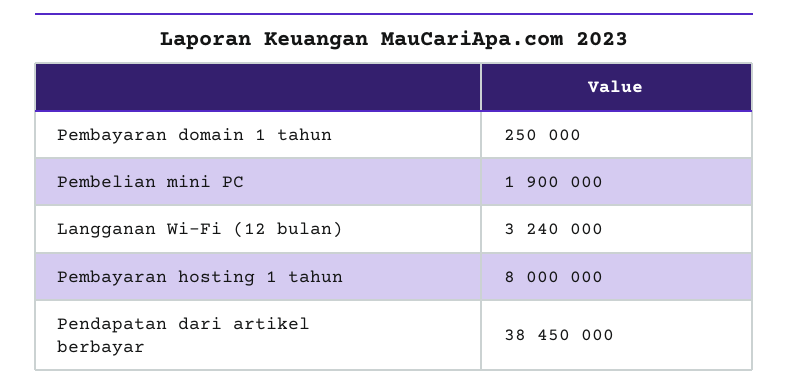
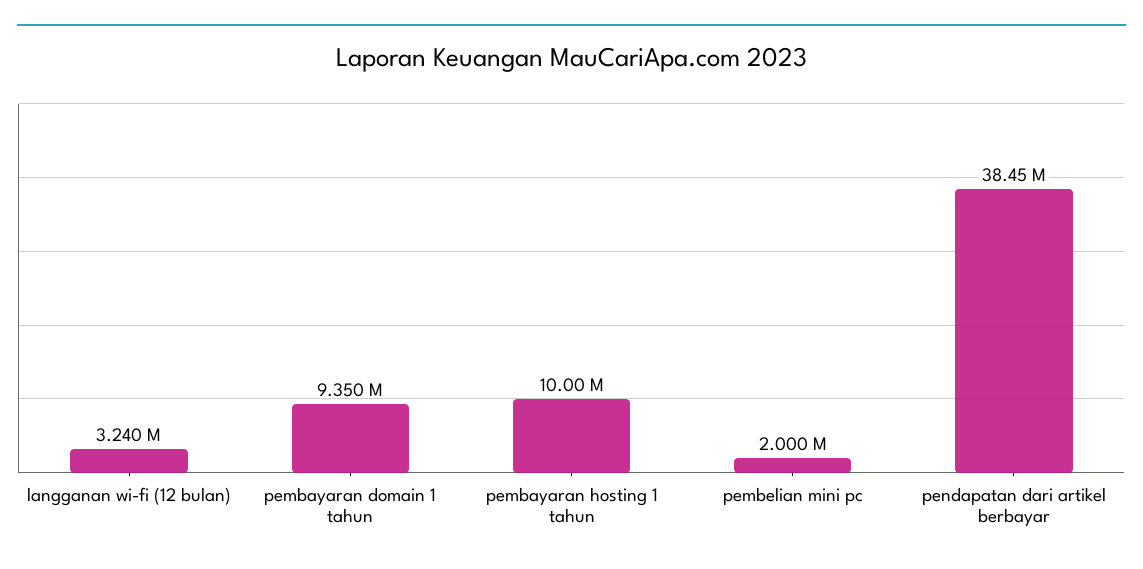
Pembayaran domain 1 tahun: 250000 -> 9350000
Pembelian mini PC: 1900000 -> 2000000
Pembayaran hosting 1 tahun: 8000000 -> 10000000

